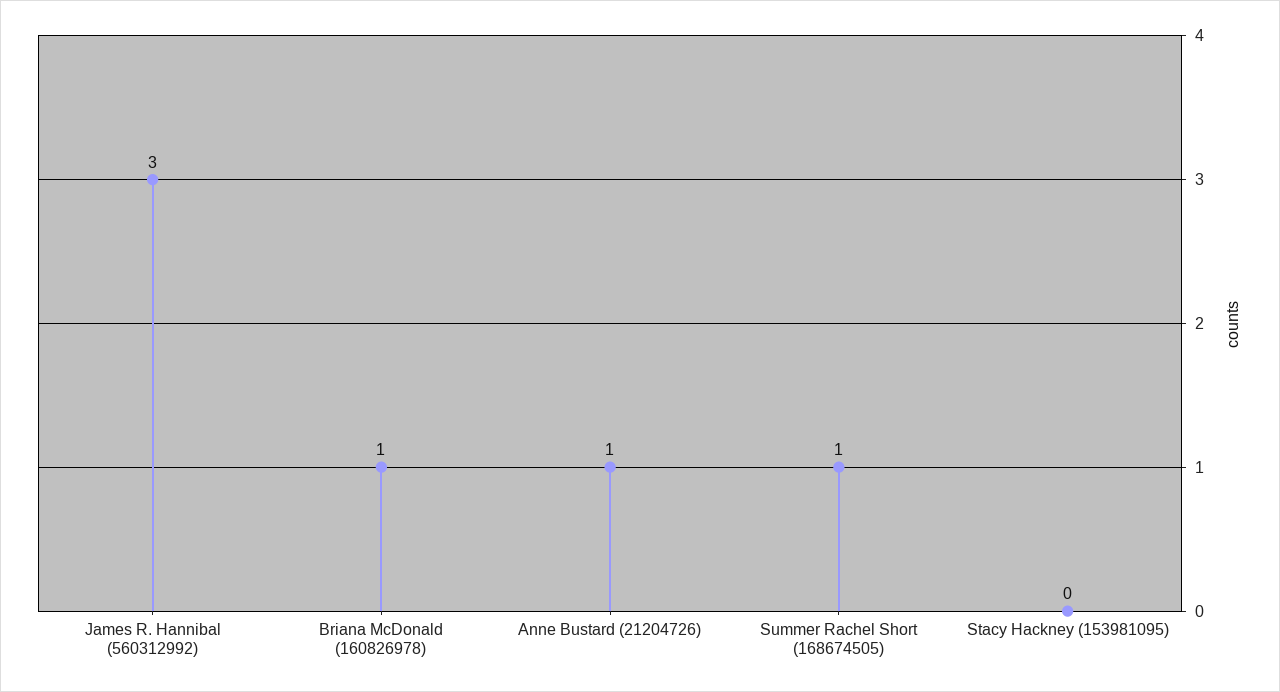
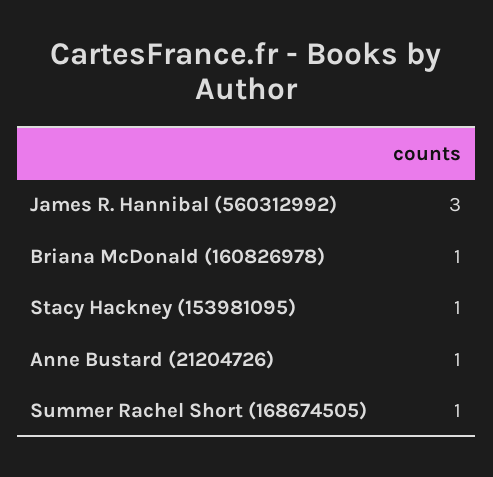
Stacy Hackney (153981095): 0 -> 1

